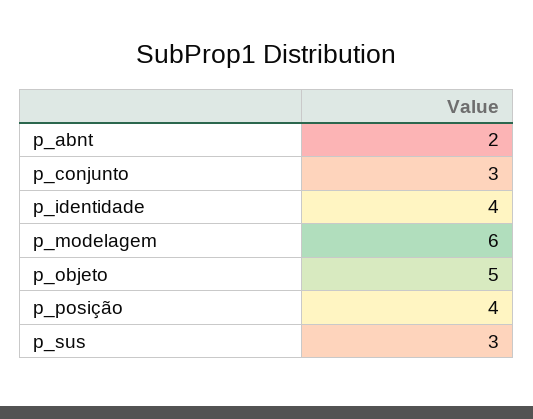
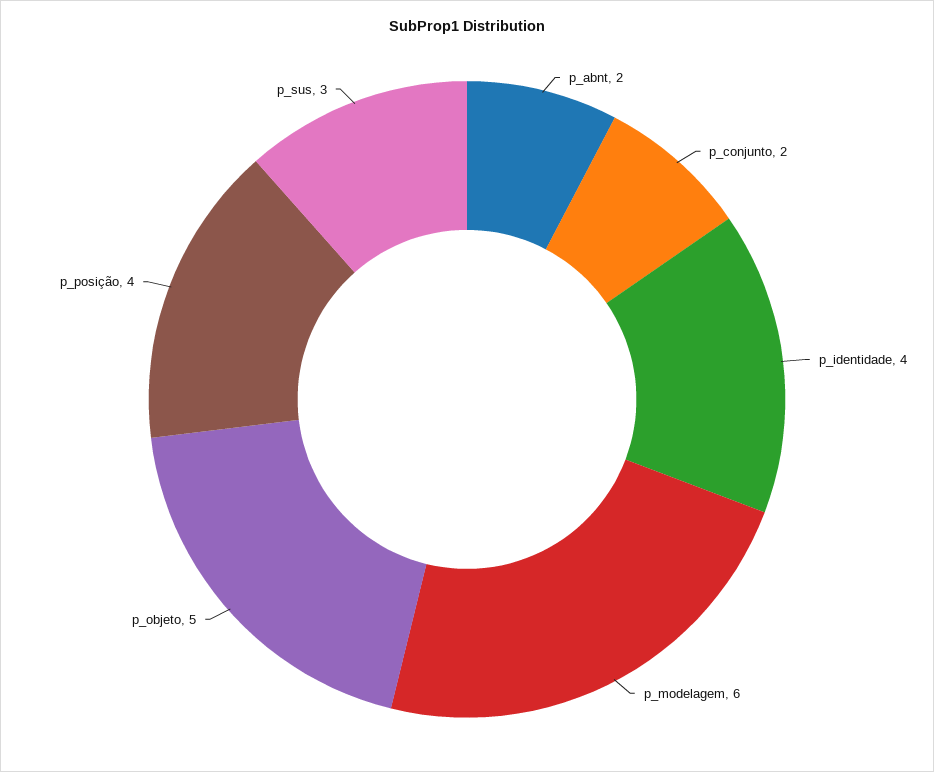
p_conjunto: 3 -> 2

